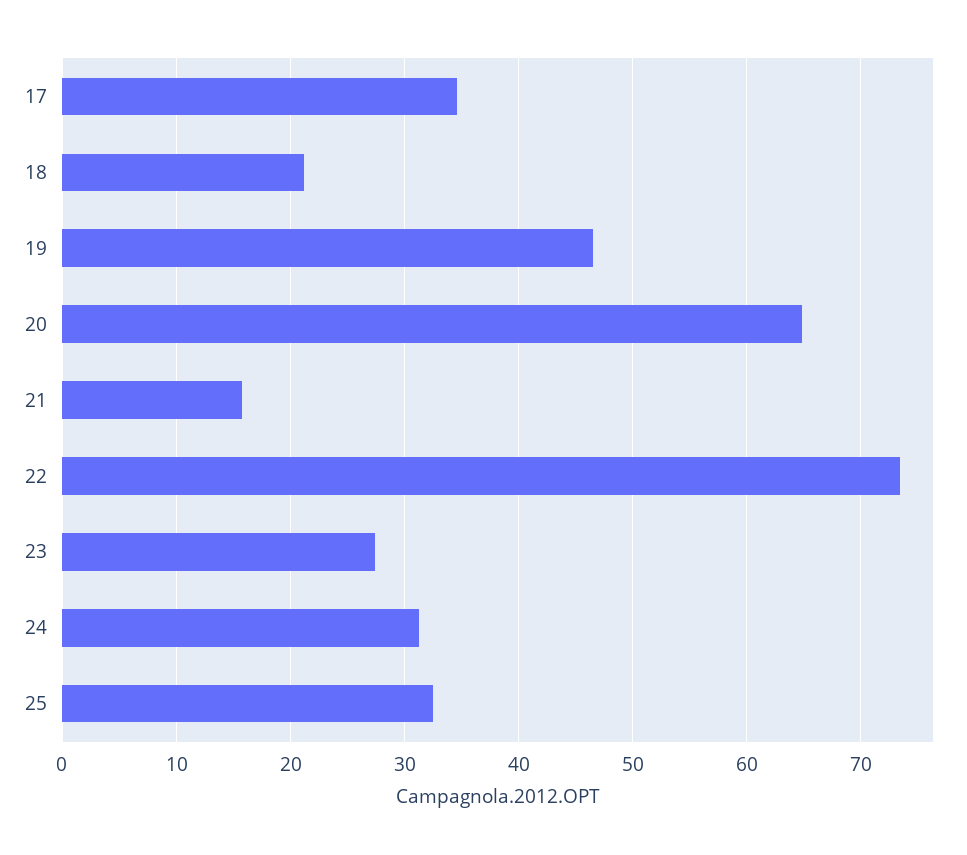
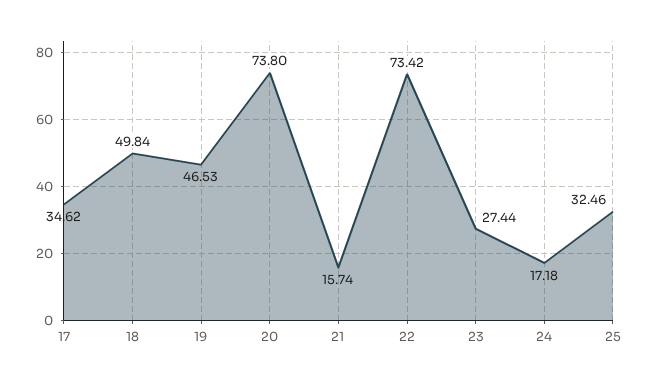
18: 21 -> 49.84
20: 65 -> 73.8
24: 31 -> 17.18

